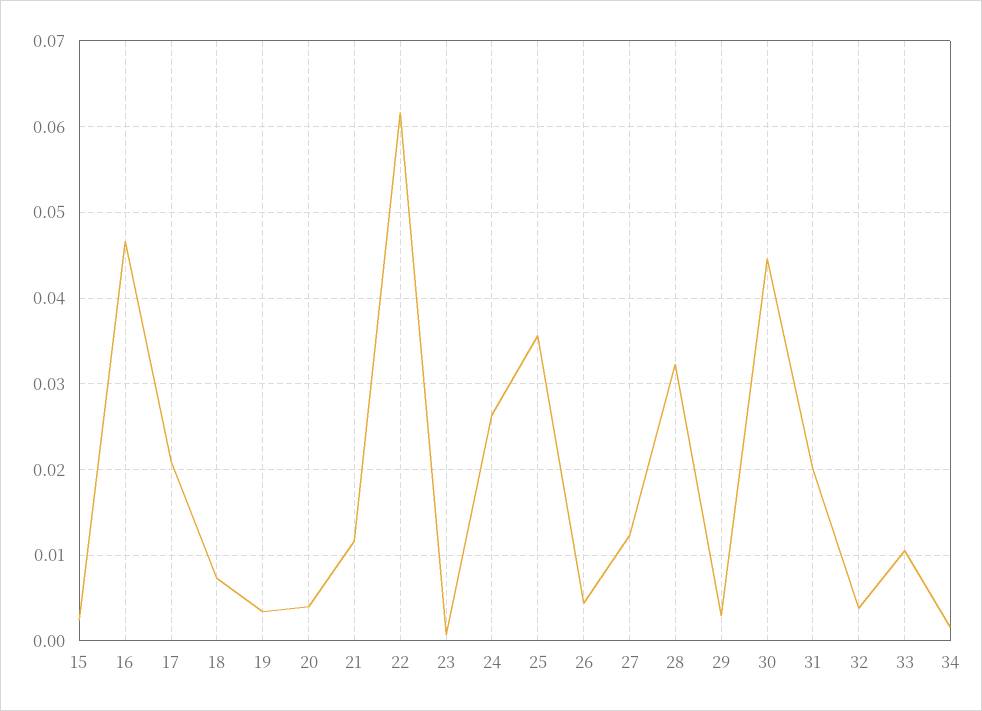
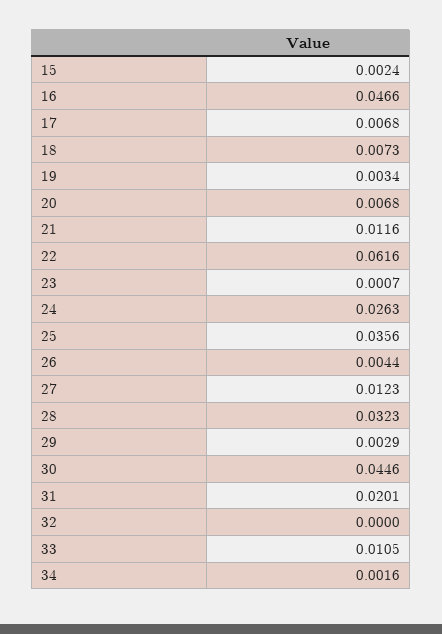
17: 0.021 -> 0.0068
20: 0.004 -> 0.0068
32: 0.004 -> 0

